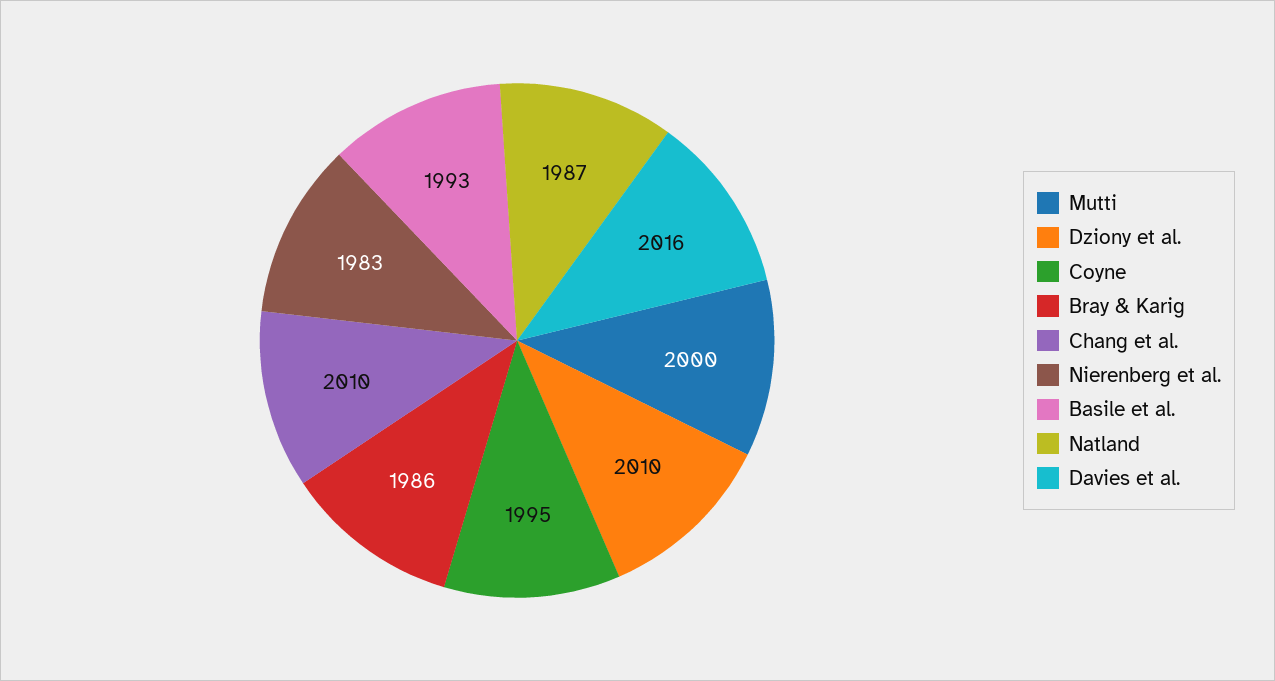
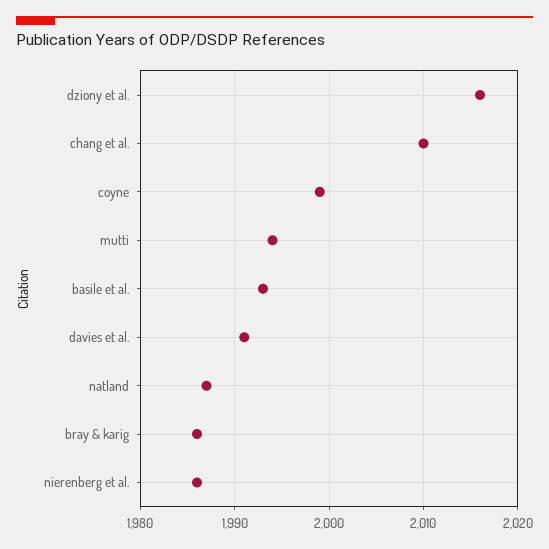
Mutti: 2000 -> 1994
Dziony et al.: 2010 -> 2016
Coyne: 1995 -> 1999
Nierenberg et al.: 1983 -> 1986
Davies et al.: 2016 -> 1991

